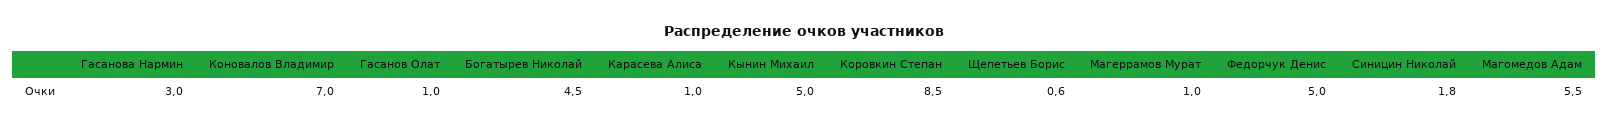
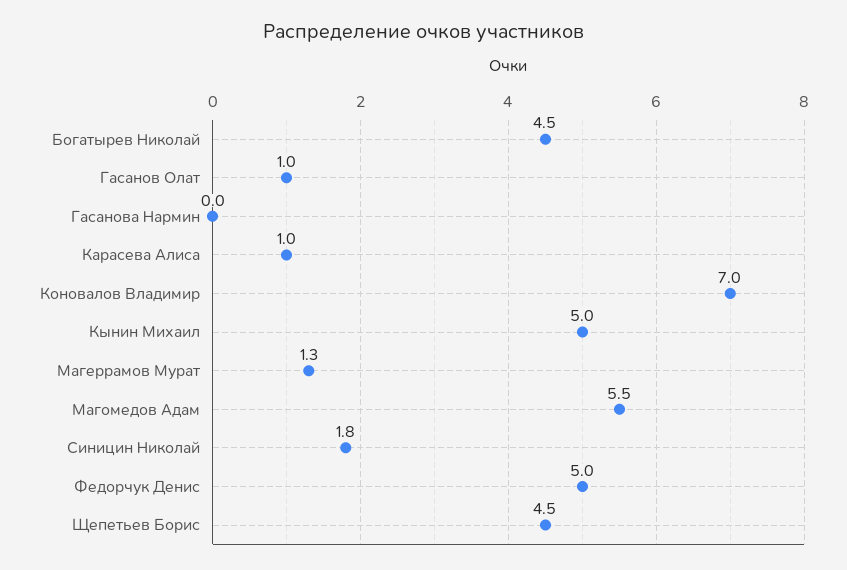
Гасанова Нармин: 3 -> 0
Коровкин Степан: 8.5 -> none
Щепетьев Борис: 0.6 -> 4.5
Магеррамов Мурат: 1 -> 1.3

